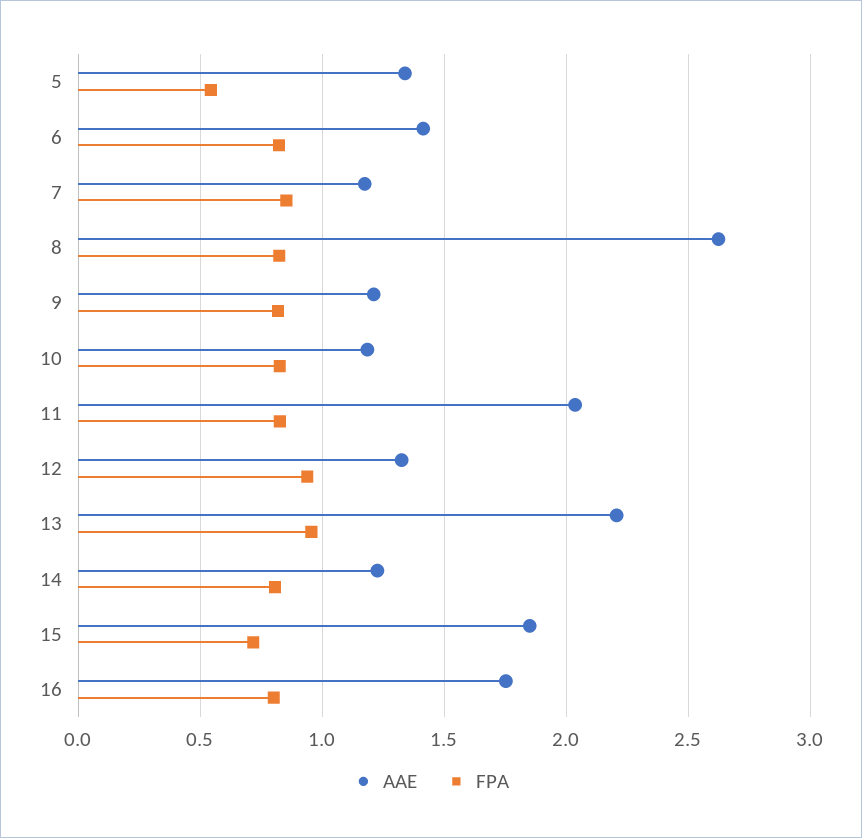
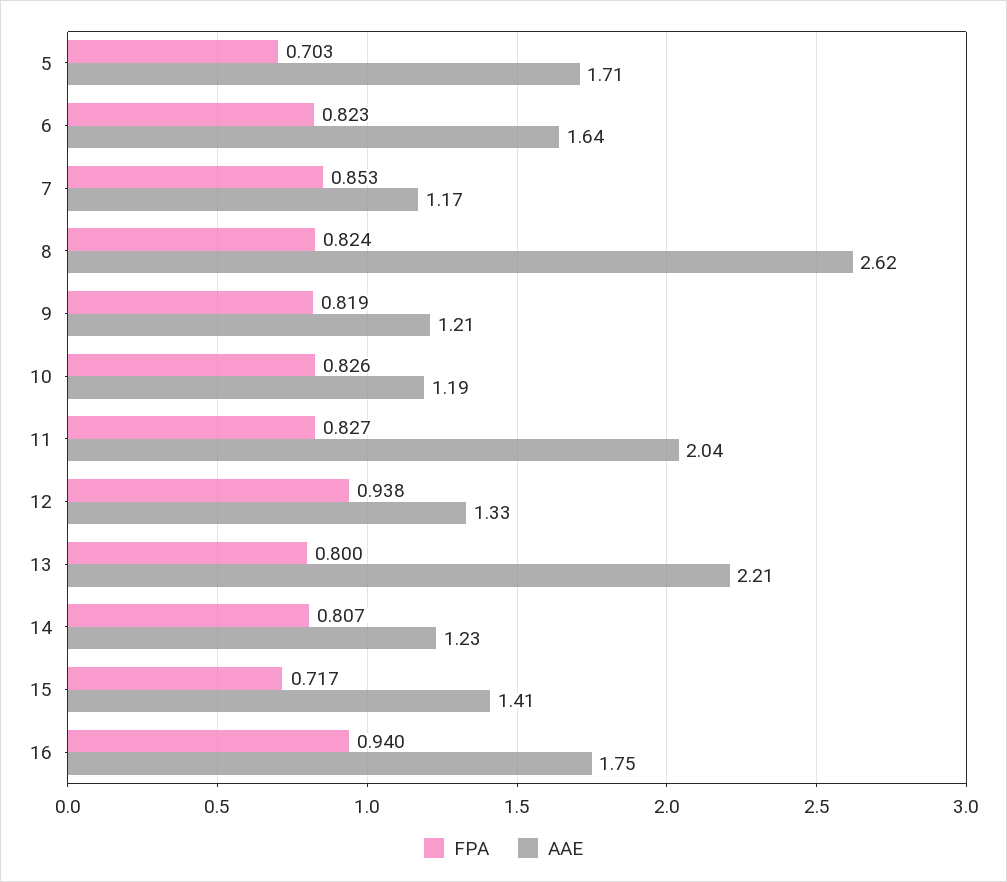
AAE, 5: 1.35 -> 1.71
FPA, 5: 0.55 -> 0.703
AAE, 6: 1.4 -> 1.64
FPA, 13: 0.95 -> 0.8
AAE, 15: 1.85 -> 1.41
FPA, 16: 0.8 -> 0.94

